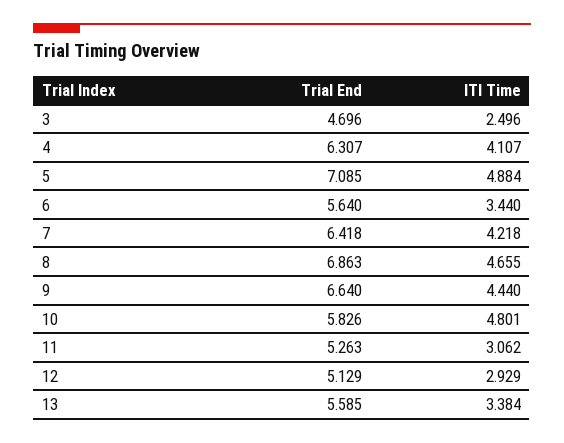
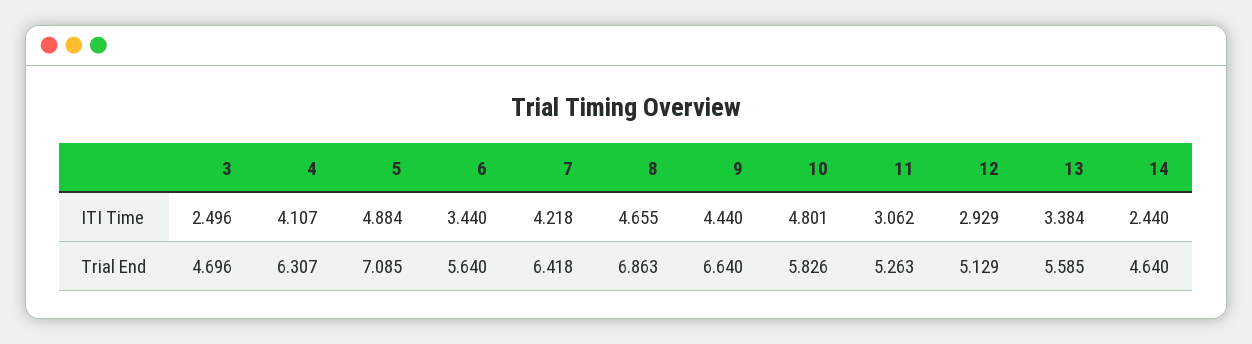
ITI Time, 14: none -> 2.44
Trial End, 14: none -> 4.64

